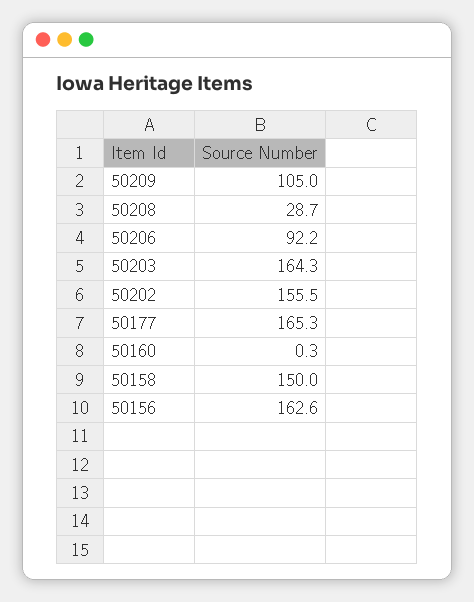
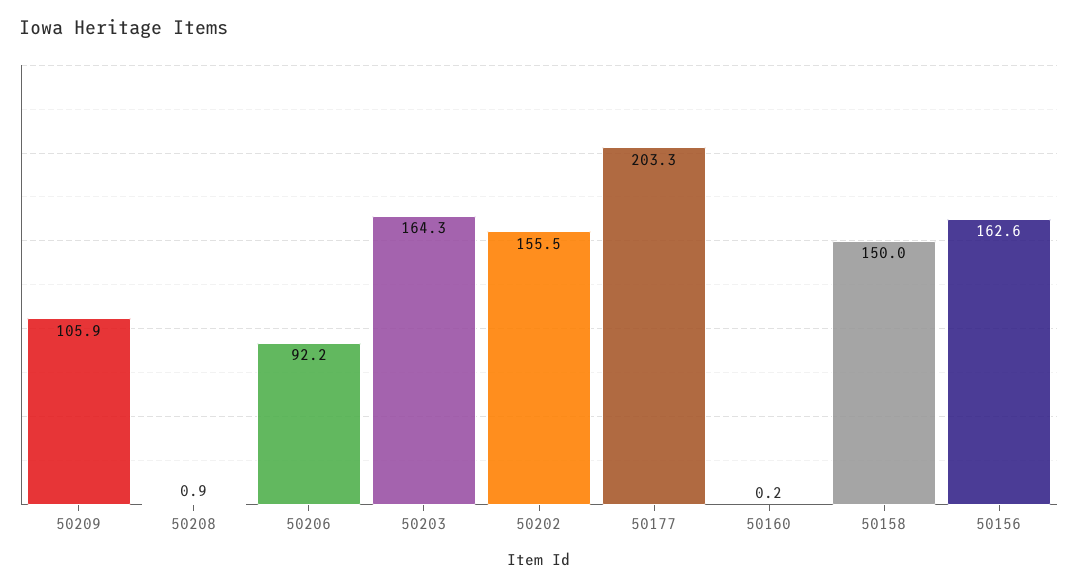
50209: 105 -> 105.9
50208: 28.7 -> 0.9
50177: 165.3 -> 203.3
50160: 0.3 -> 0.2

